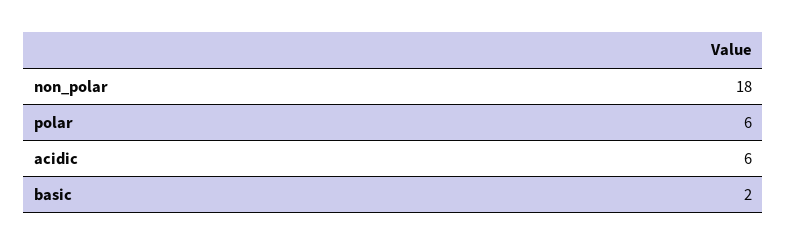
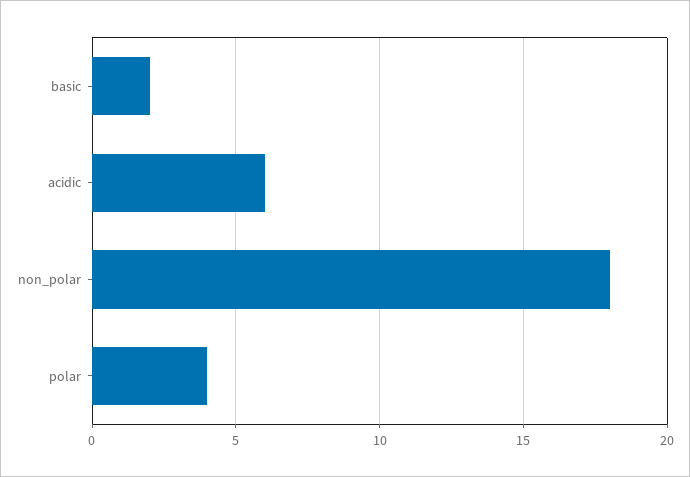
polar: 6 -> 4

